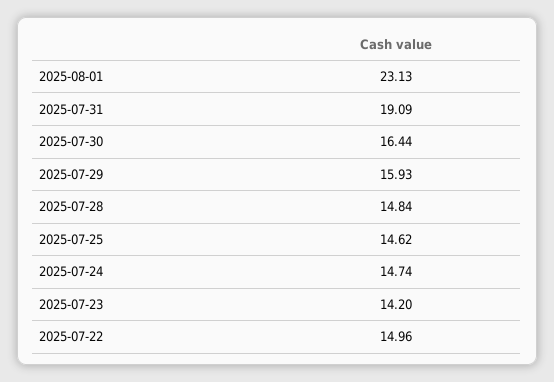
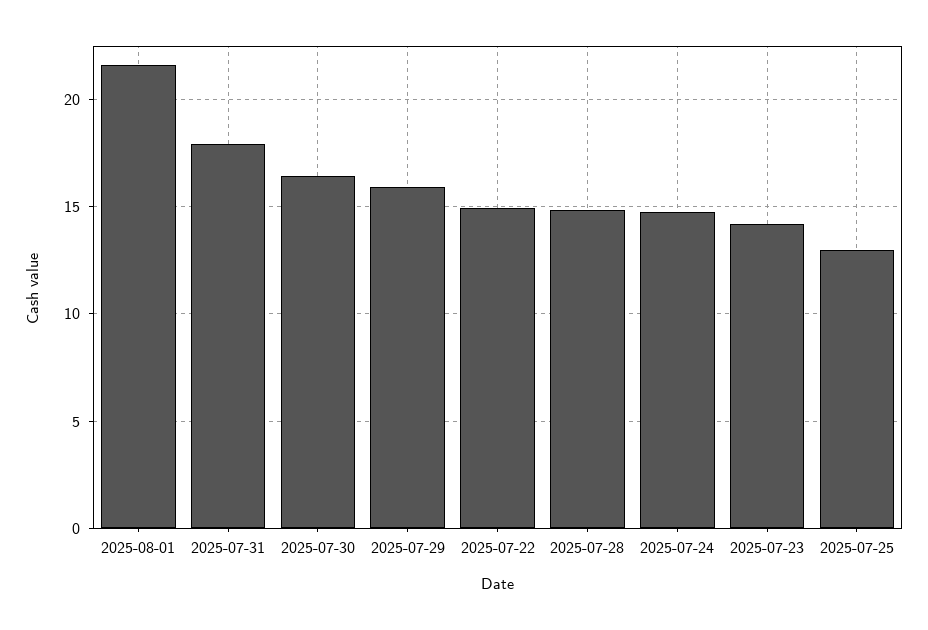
2025-08-01: 23.13 -> 21.5
2025-07-31: 19.09 -> 18
2025-07-25: 14.62 -> 13

